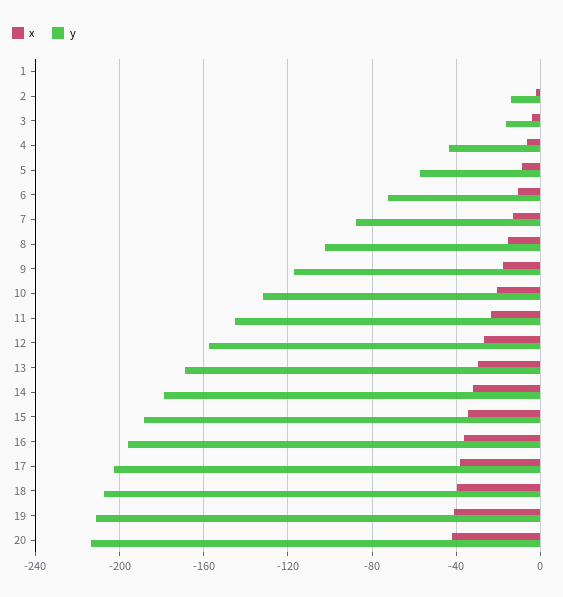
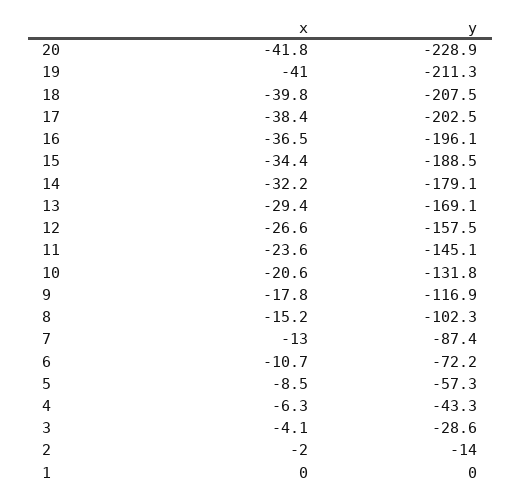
y, 3: -15 -> -28.6
y, 20: -215 -> -228.9

